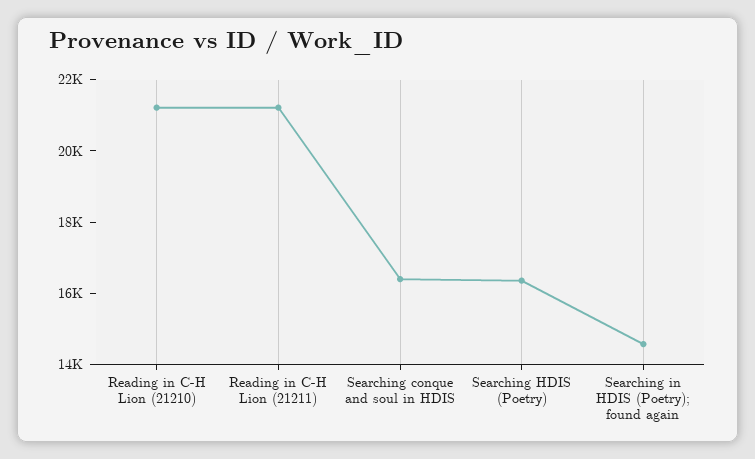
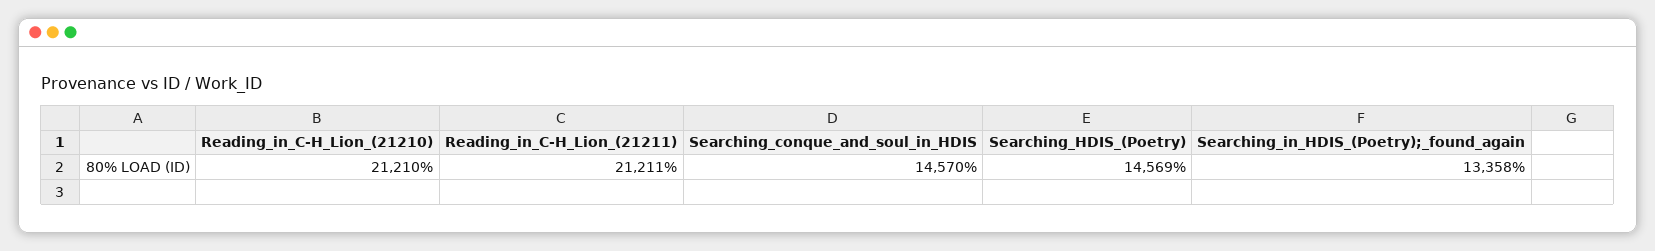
Searching conque and soul in HDIS: 16500 -> 14570
Searching HDIS (Poetry): 16500 -> 14569
Searching in HDIS (Poetry); found again: 14500 -> 13358

